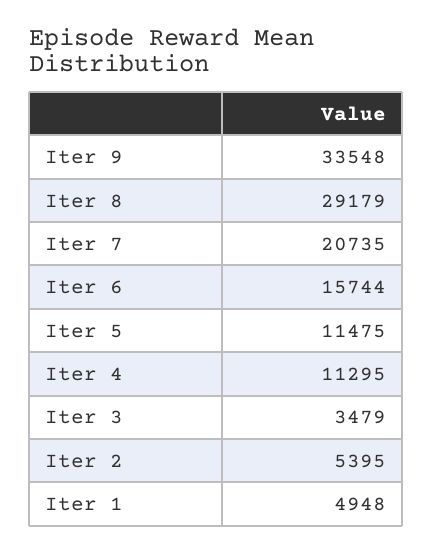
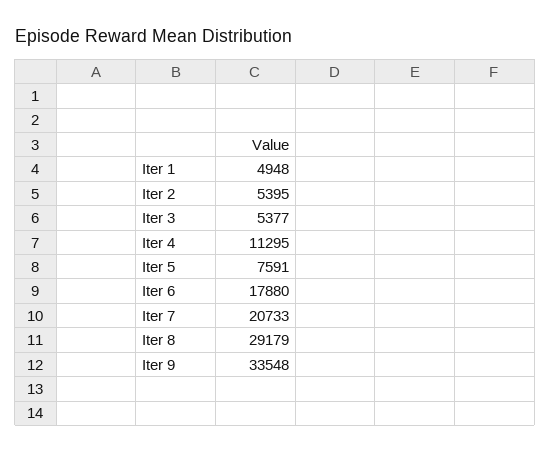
Iter 7: 20735 -> 20733
Iter 6: 15744 -> 17880
Iter 5: 11475 -> 7591
Iter 3: 3479 -> 5377

